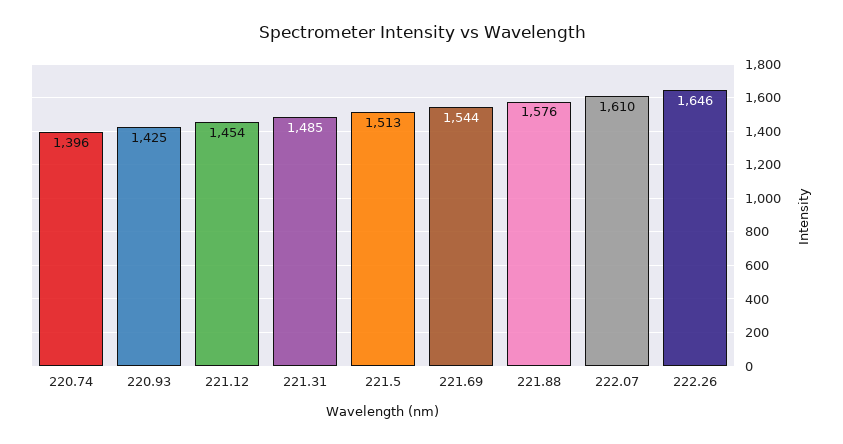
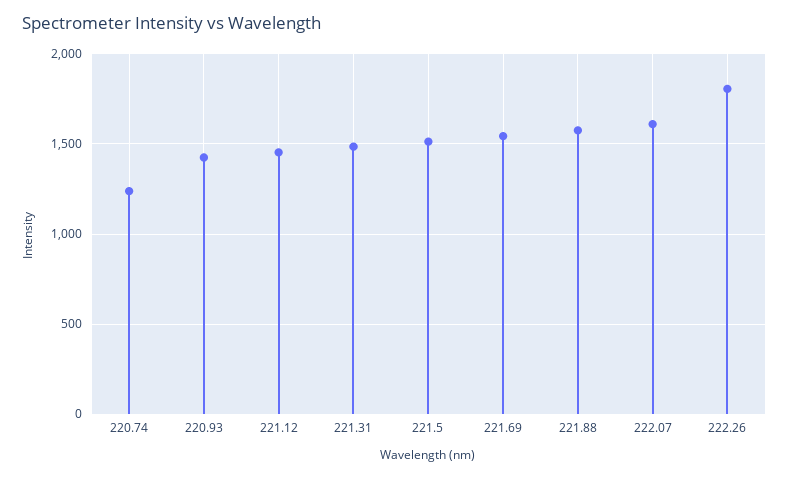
220.74: 1396 -> 1250
222.26: 1646 -> 1800

